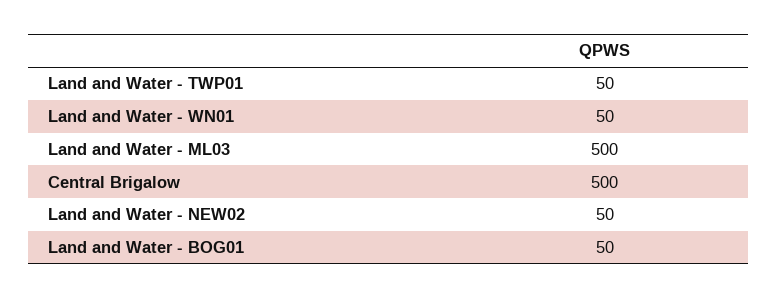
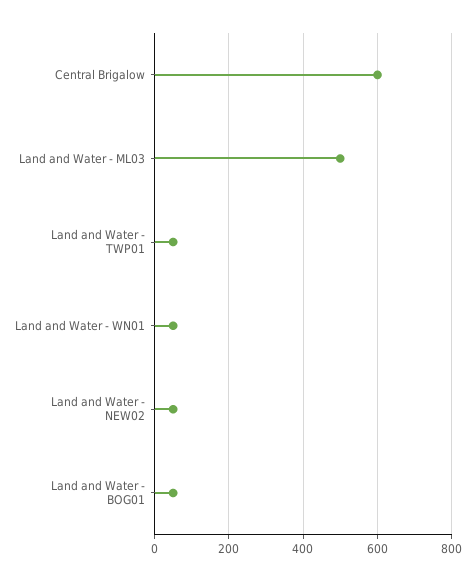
Central Brigalow: 500 -> 600

